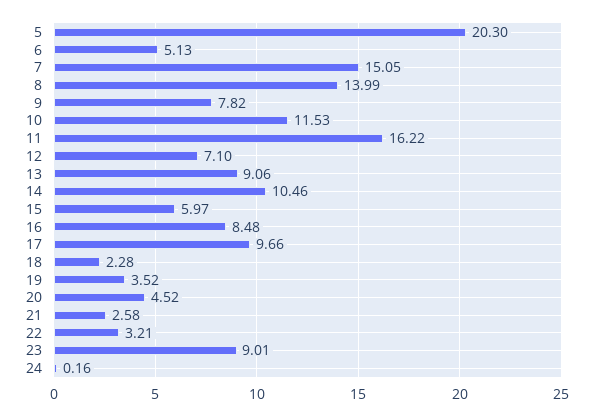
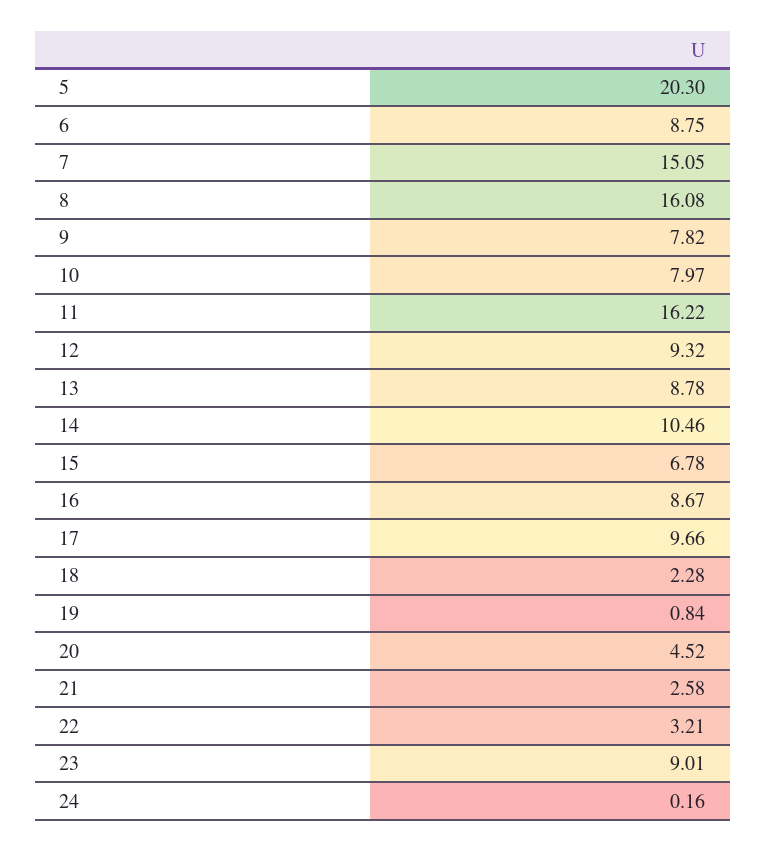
6: 5.13 -> 8.75
8: 13.99 -> 16.08
10: 11.53 -> 7.97
12: 7.1 -> 9.32
13: 9.06 -> 8.78
15: 5.97 -> 6.78
16: 8.48 -> 8.67
19: 3.52 -> 0.84

